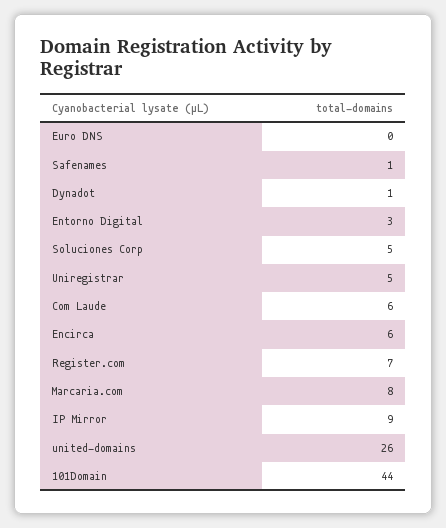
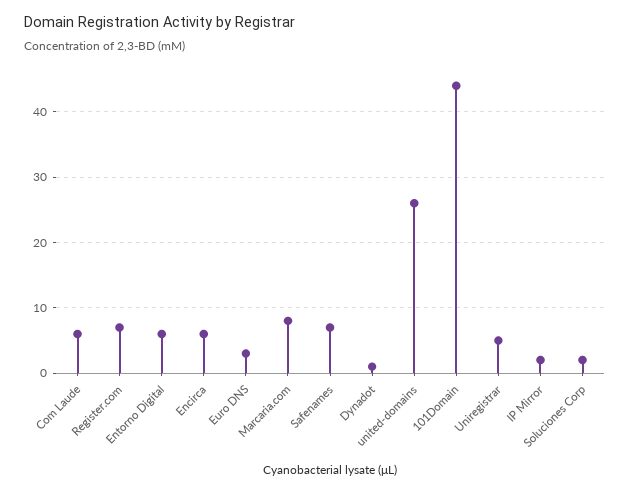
Euro DNS: 0 -> 3
Safenames: 1 -> 7
Entorno Digital: 3 -> 6
Soluciones Corp: 5 -> 2
IP Mirror: 9 -> 2

